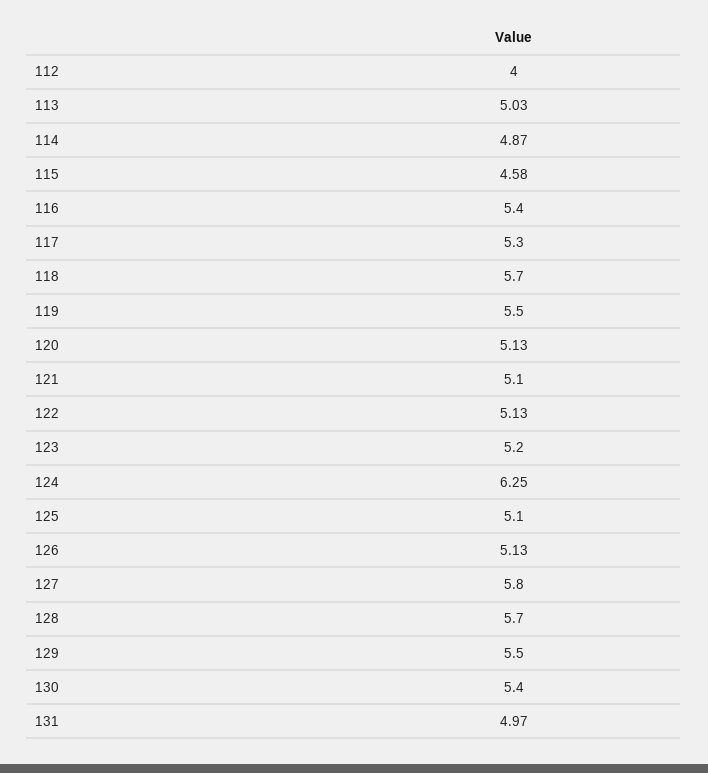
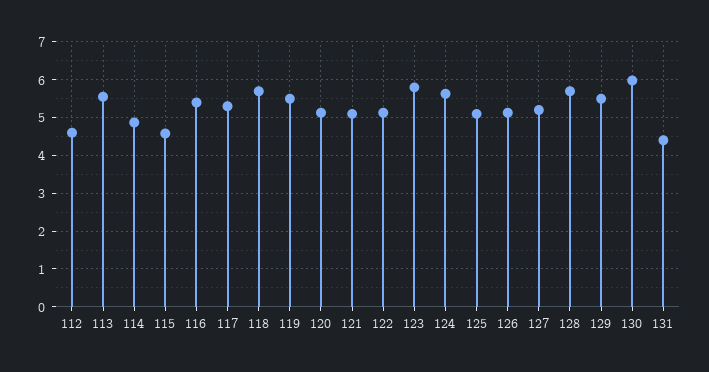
112: 4 -> 4.6
113: 5.03 -> 5.6
123: 5.2 -> 5.8
124: 6.25 -> 5.6
127: 5.8 -> 5.2
130: 5.4 -> 6
131: 4.97 -> 4.4

